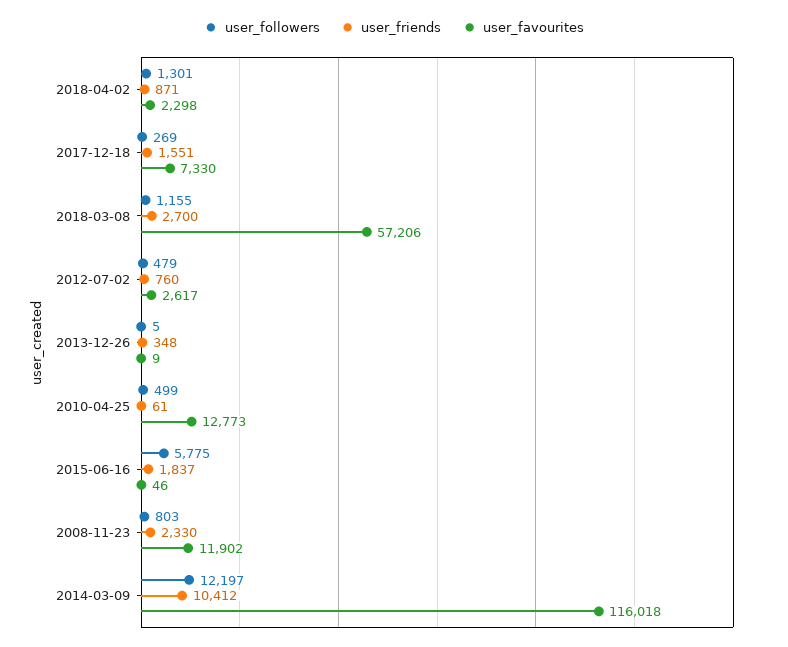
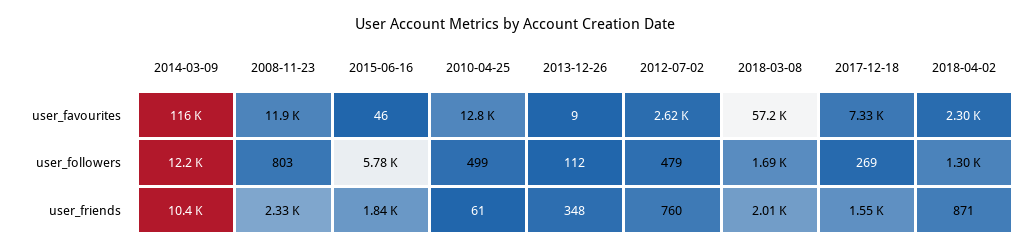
user_followers, 2018-03-08: 1155 -> 1690
user_friends, 2018-03-08: 2700 -> 2010
user_followers, 2013-12-26: 5 -> 112

